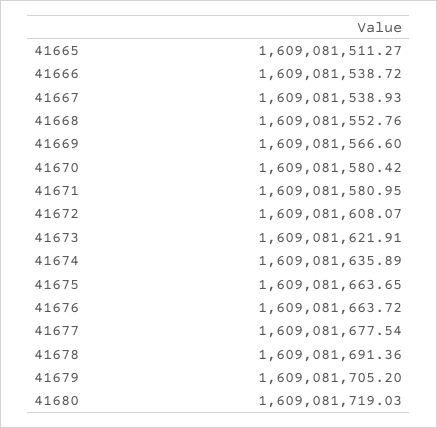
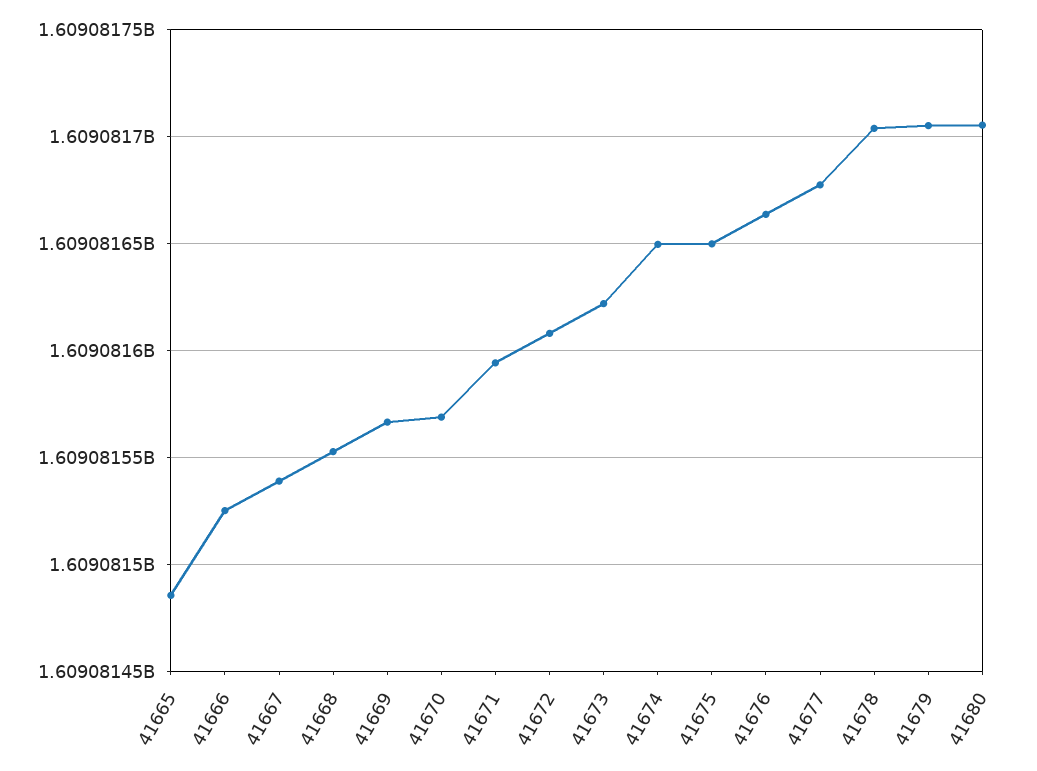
41665: 1609081511.27 -> 1609081485
41666: 1609081538.72 -> 1609081525
41670: 1609081580.42 -> 1609081570
41671: 1609081580.95 -> 1609081595
41674: 1609081635.89 -> 1609081650
41675: 1609081663.65 -> 1609081650
41678: 1609081691.36 -> 1609081705
41680: 1609081719.03 -> 1609081705

